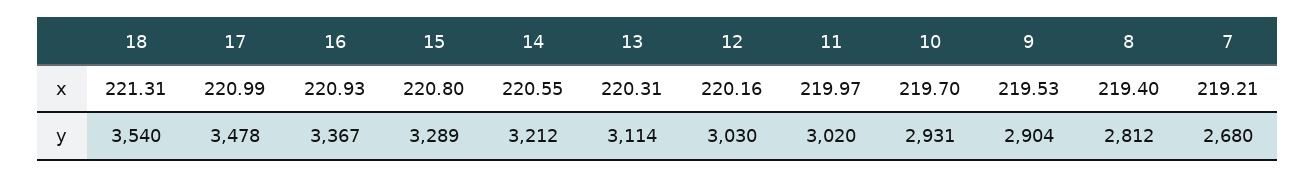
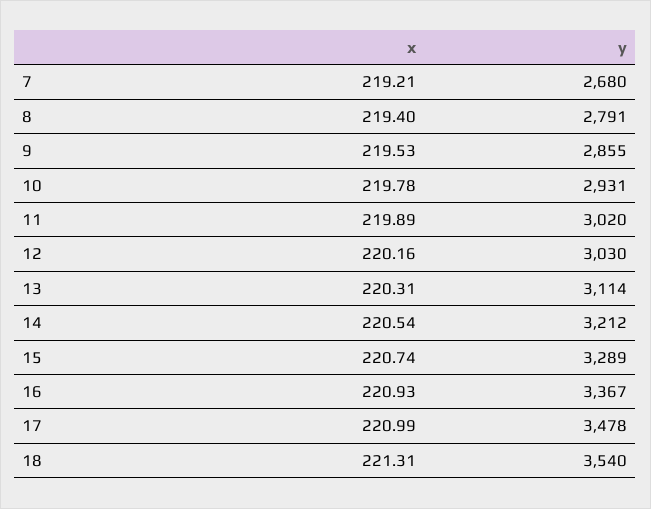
15, x: 220.8 -> 220.74
14, x: 220.55 -> 220.54
11, x: 219.97 -> 219.89
10, x: 219.7 -> 219.78
9, y: 2904 -> 2855
8, y: 2812 -> 2791

